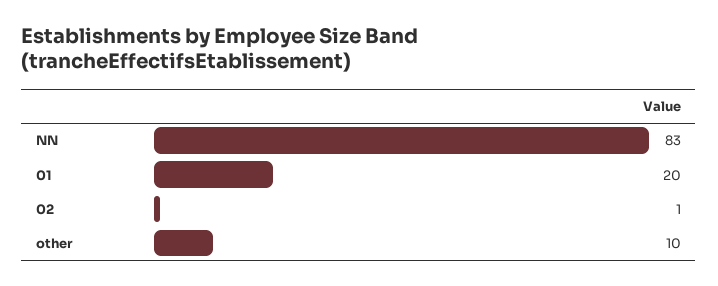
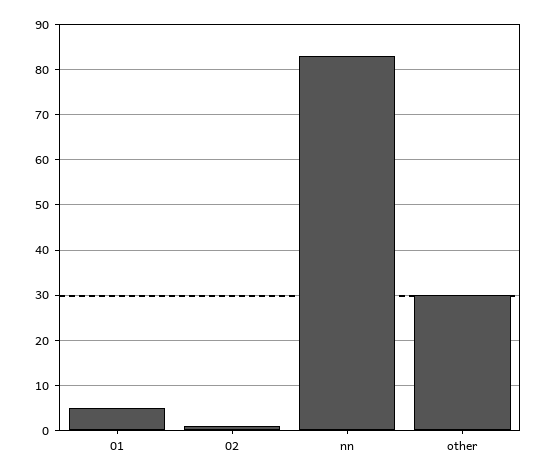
01: 20 -> 5
other: 10 -> 30

